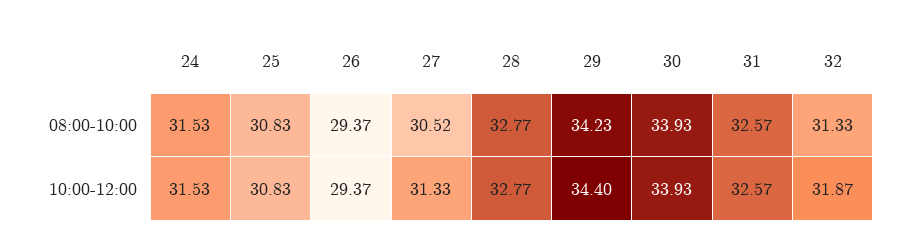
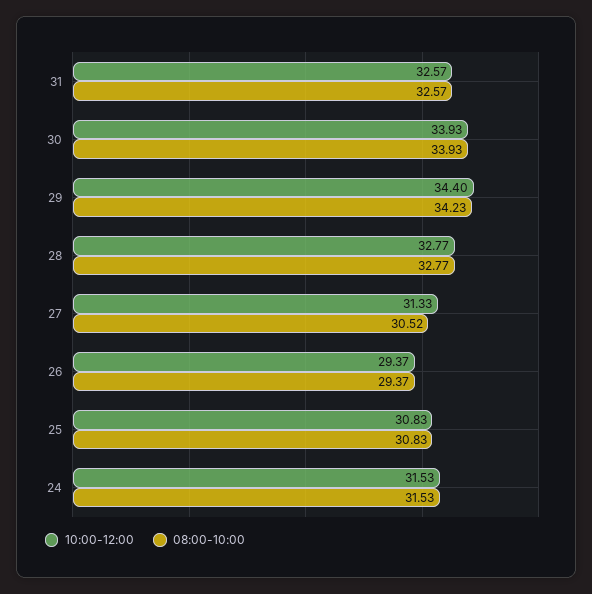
08:00-10:00, 32: 31.33 -> none
10:00-12:00, 32: 31.87 -> none

